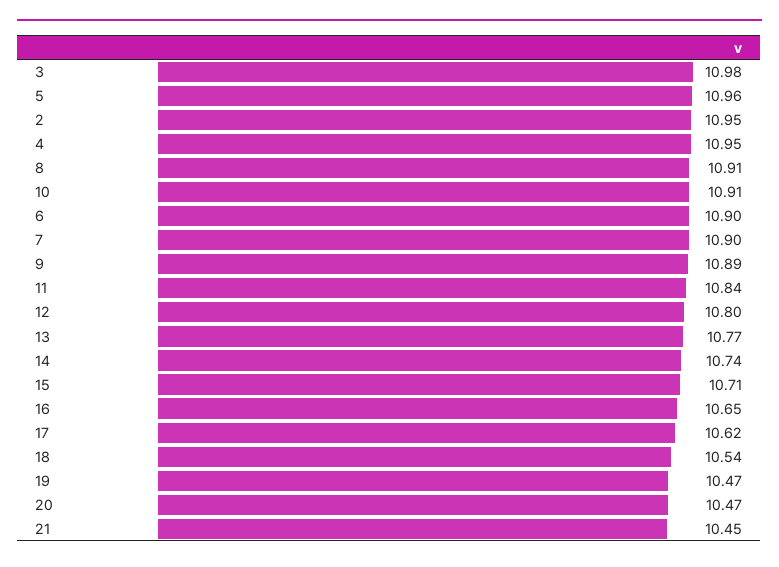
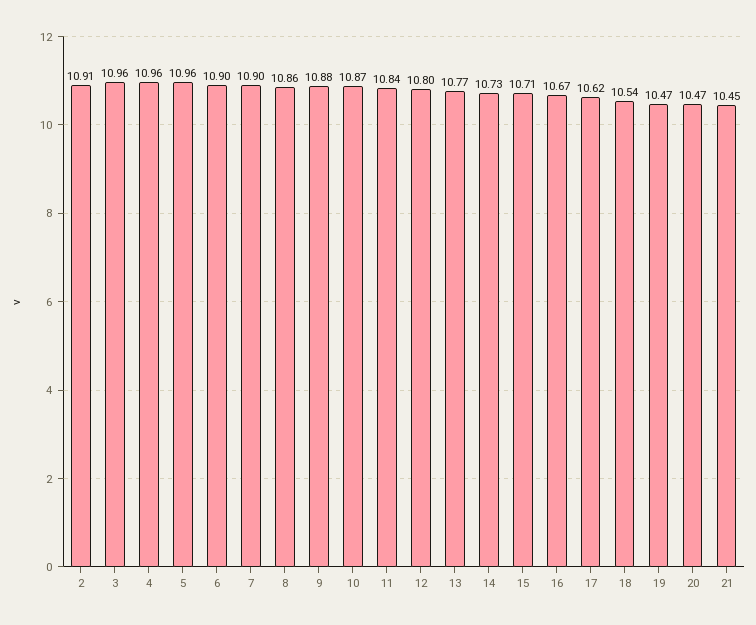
3: 10.98 -> 10.96
2: 10.95 -> 10.91
4: 10.95 -> 10.96
8: 10.91 -> 10.86
10: 10.91 -> 10.87
9: 10.89 -> 10.88
14: 10.74 -> 10.73
16: 10.65 -> 10.67

